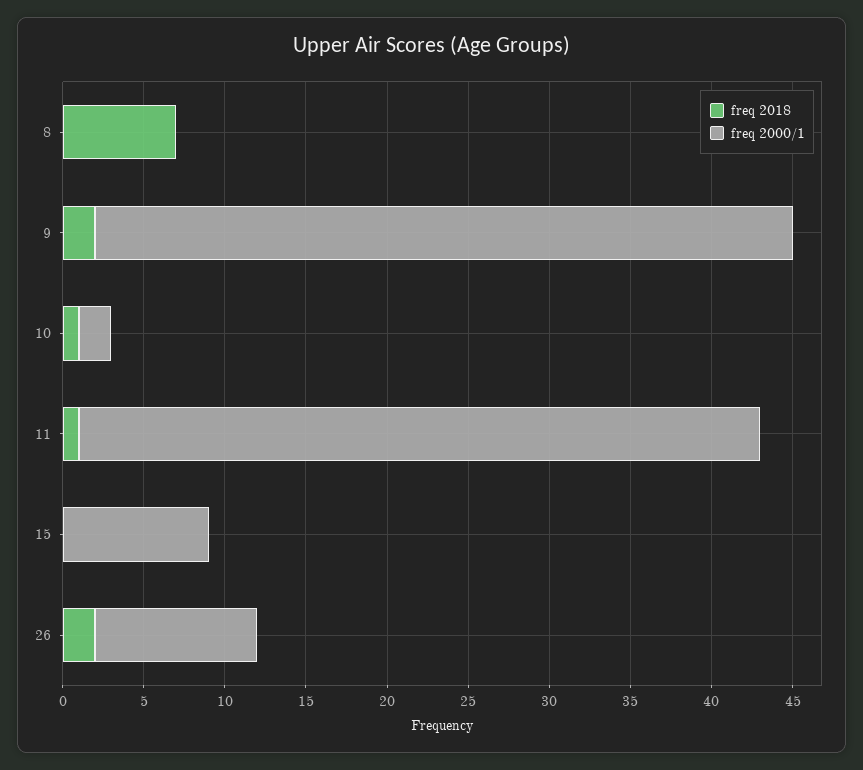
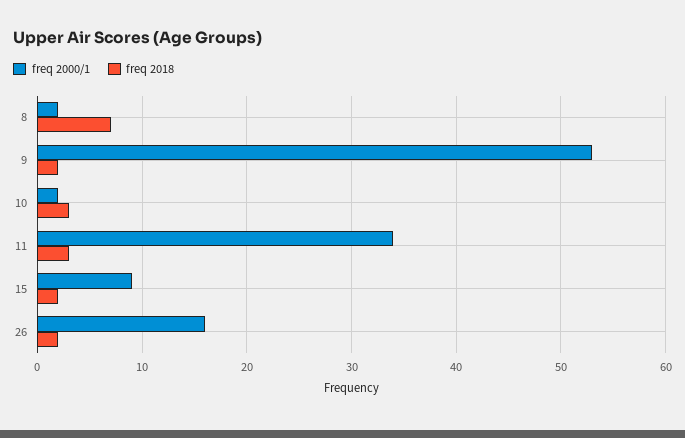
freq 2000/1, 8: 0 -> 2
freq 2000/1, 9: 43 -> 53
freq 2018, 10: 1 -> 3
freq 2018, 11: 1 -> 3
freq 2000/1, 11: 42 -> 34
freq 2018, 15: 0 -> 2
freq 2000/1, 26: 10 -> 16

